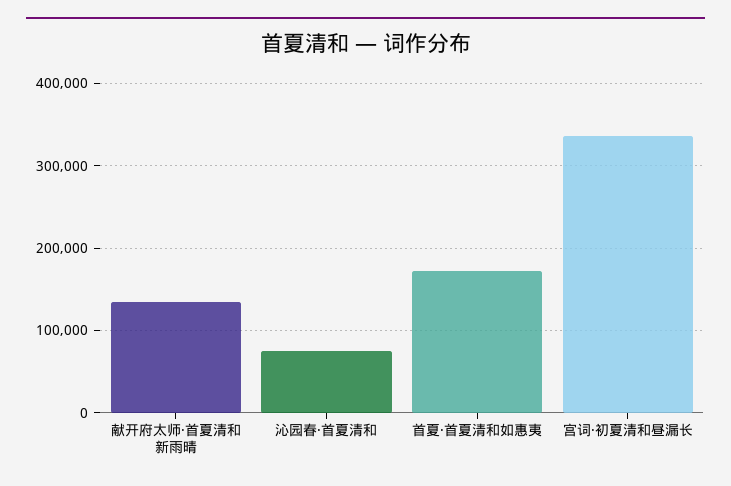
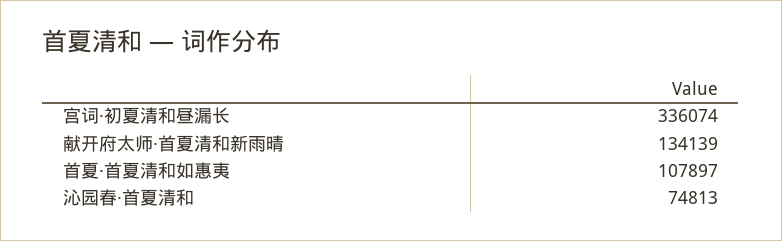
首夏·首夏清和如惠夷: 170000 -> 107897

